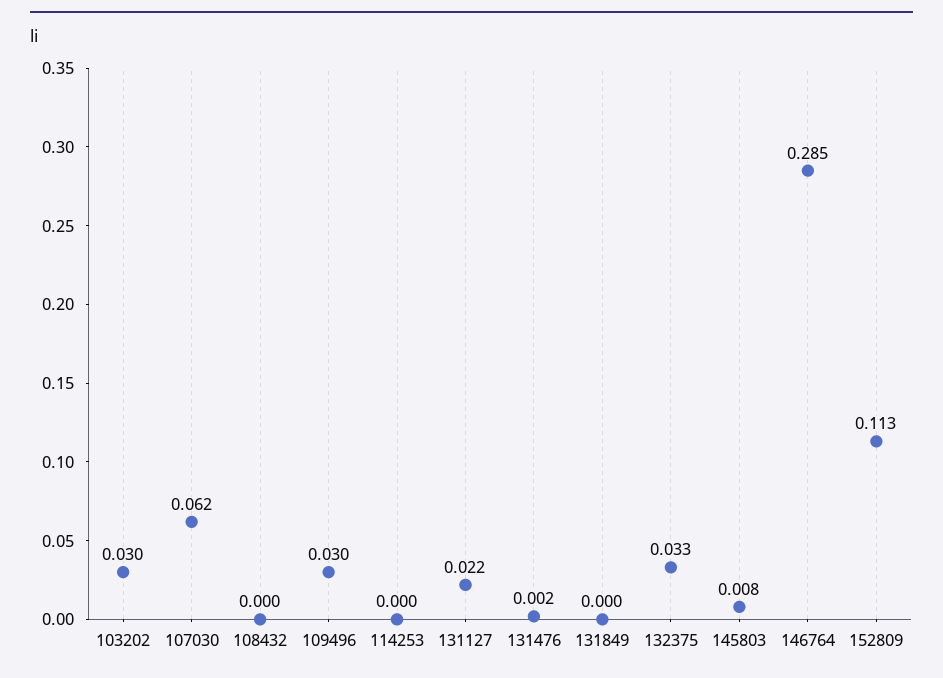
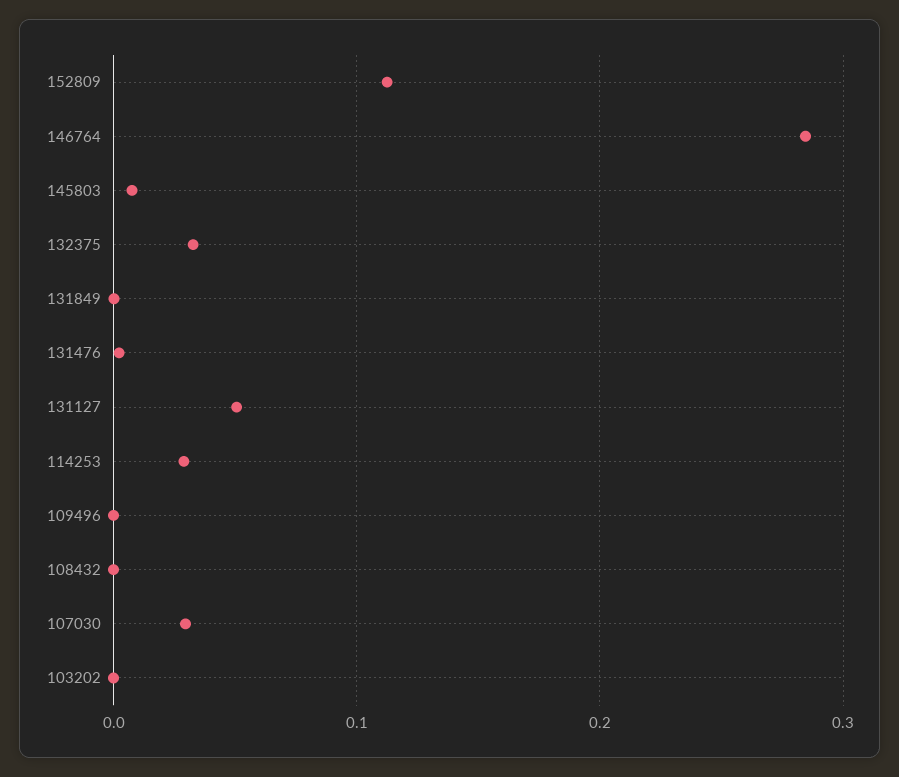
103202: 0.03 -> 0
107030: 0.062 -> 0.03
109496: 0.03 -> 0
114253: 0 -> 0.03
131127: 0.022 -> 0.05

